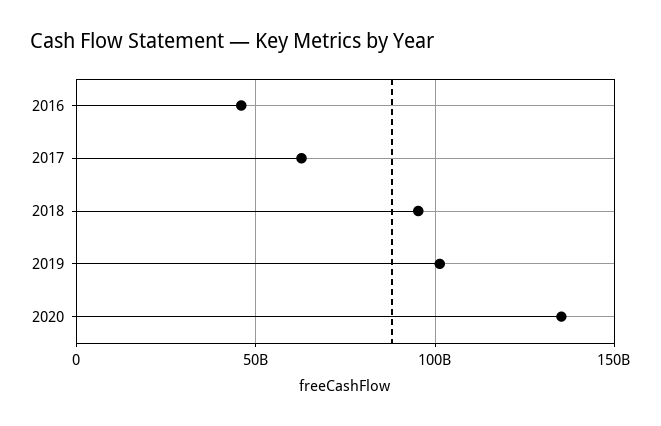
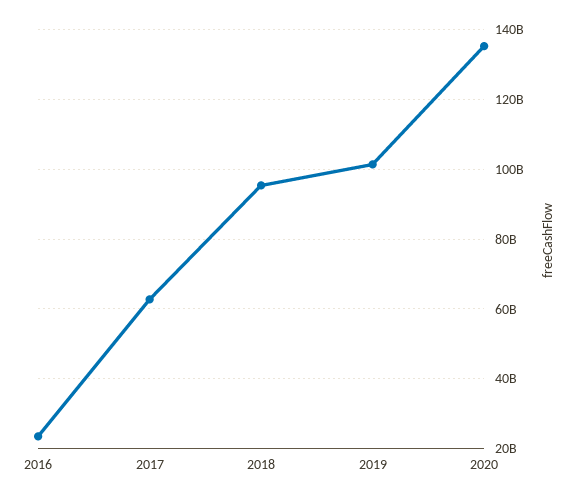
2016: 45000000000 -> 24000000000

